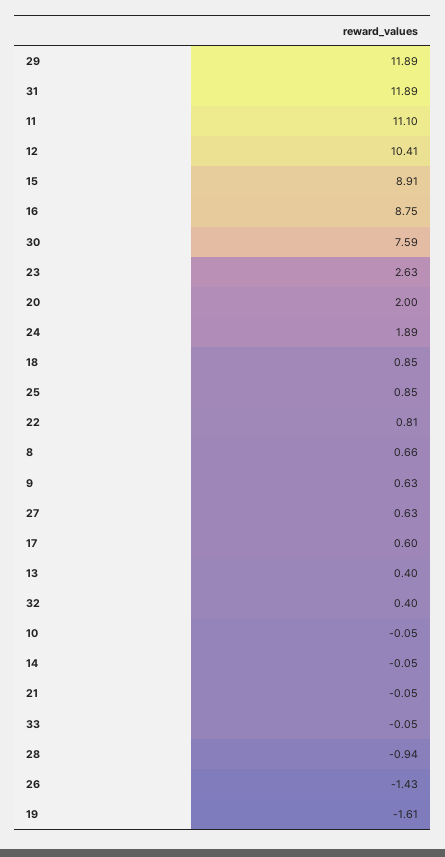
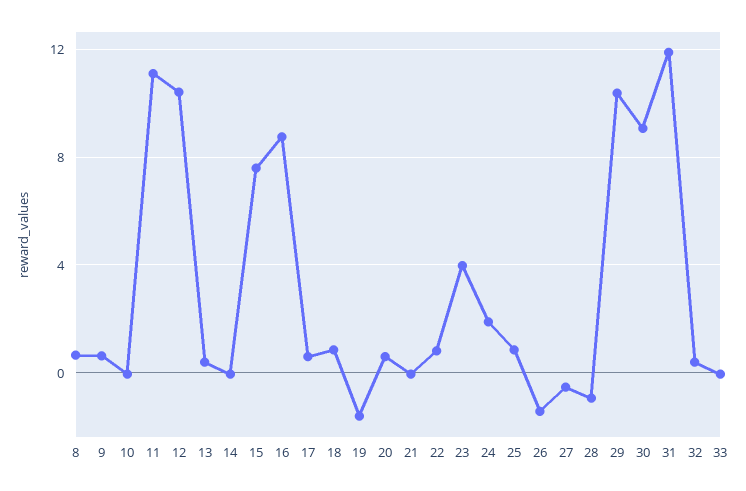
29: 11.89 -> 10.5
15: 8.91 -> 7.5
30: 7.59 -> 9
23: 2.63 -> 4
20: 2 -> 0.5
27: 0.63 -> -0.5

